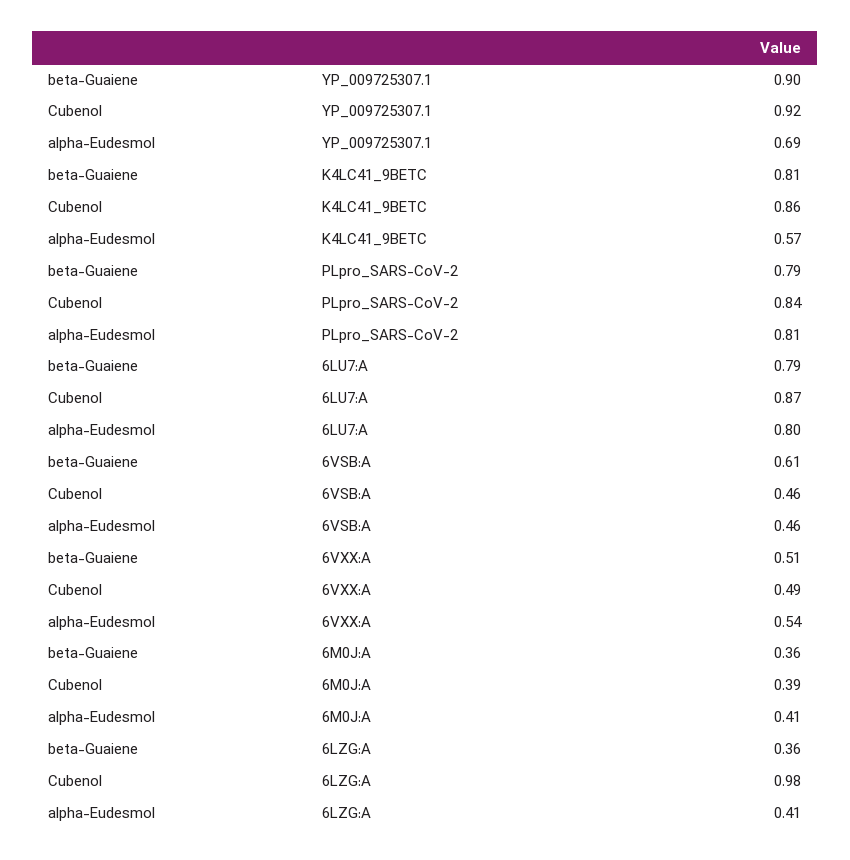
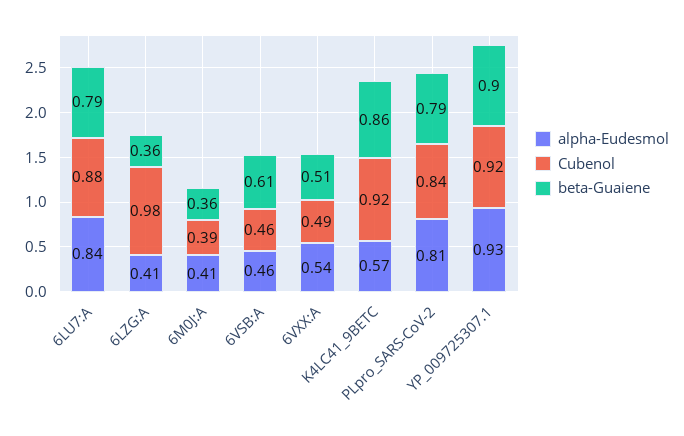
alpha-Eudesmol, YP_009725307.1: 0.69 -> 0.93
beta-Guaiene, K4LC41_9BETC: 0.81 -> 0.86
Cubenol, K4LC41_9BETC: 0.86 -> 0.92
Cubenol, 6LU7:A: 0.87 -> 0.88
alpha-Eudesmol, 6LU7:A: 0.8 -> 0.84

